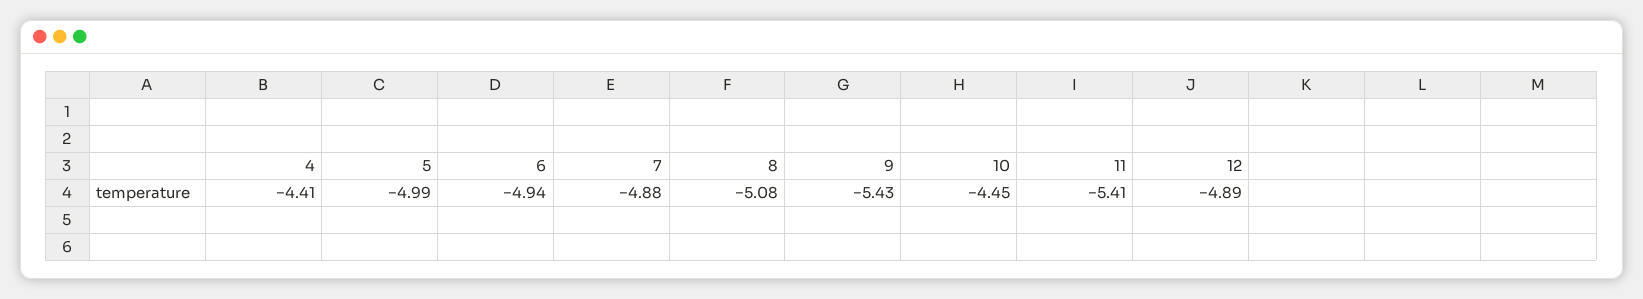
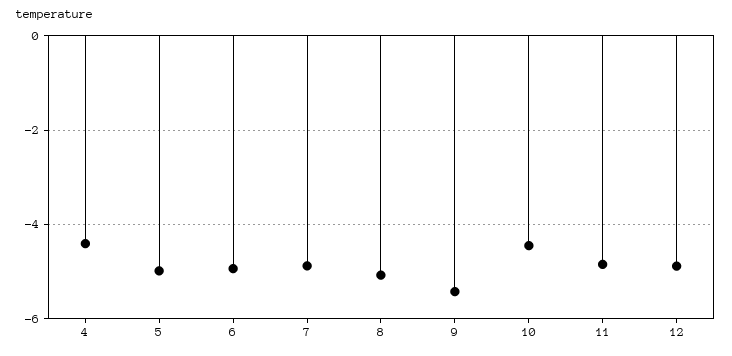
11: -5.41 -> -4.8

